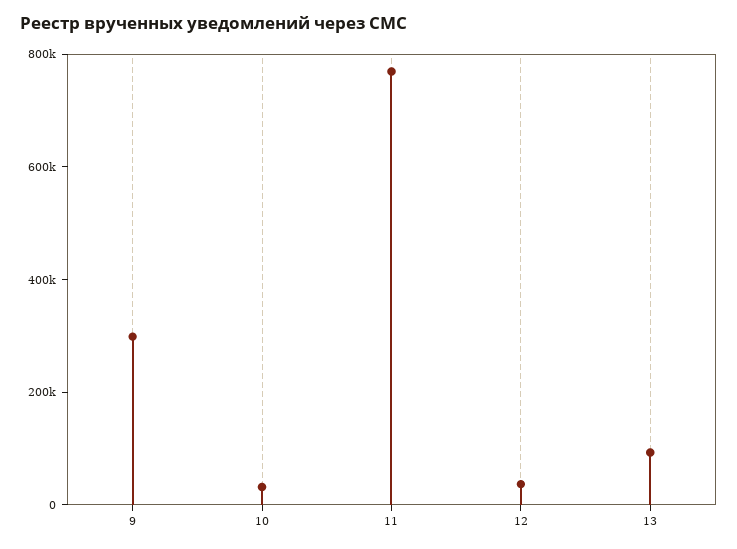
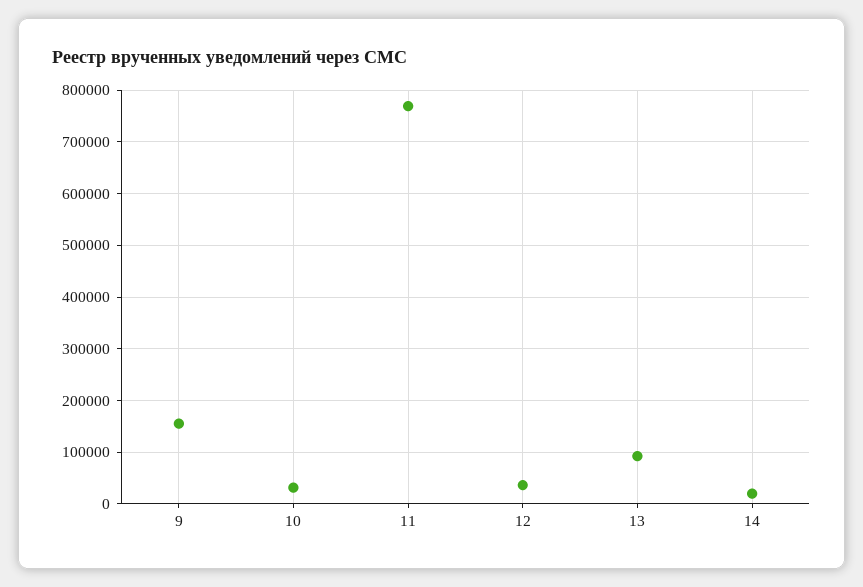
9: 300000 -> 160000
14: none -> 20000

